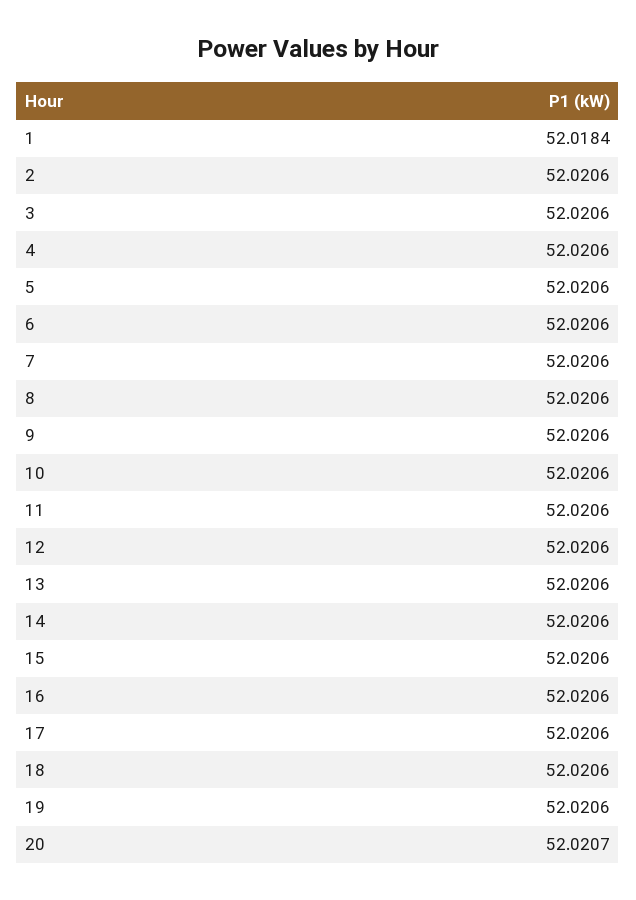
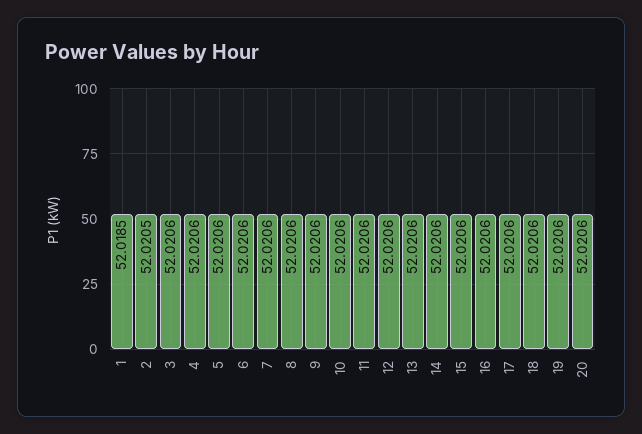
1: 52.0184 -> 52.0185
2: 52.0206 -> 52.0205
20: 52.0207 -> 52.0206

